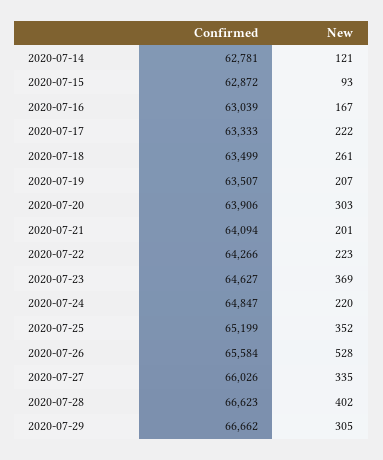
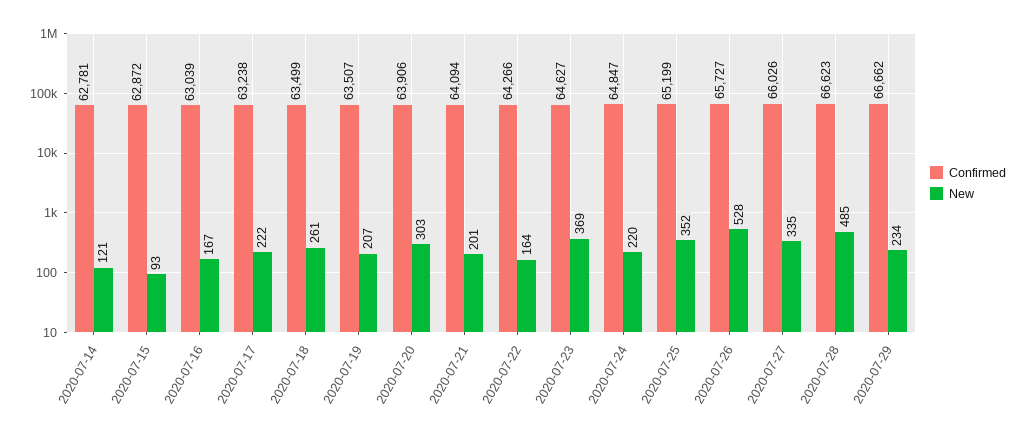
Confirmed, 2020-07-17: 63333 -> 63238
New, 2020-07-22: 223 -> 164
Confirmed, 2020-07-26: 65584 -> 65727
New, 2020-07-28: 402 -> 485
New, 2020-07-29: 305 -> 234

